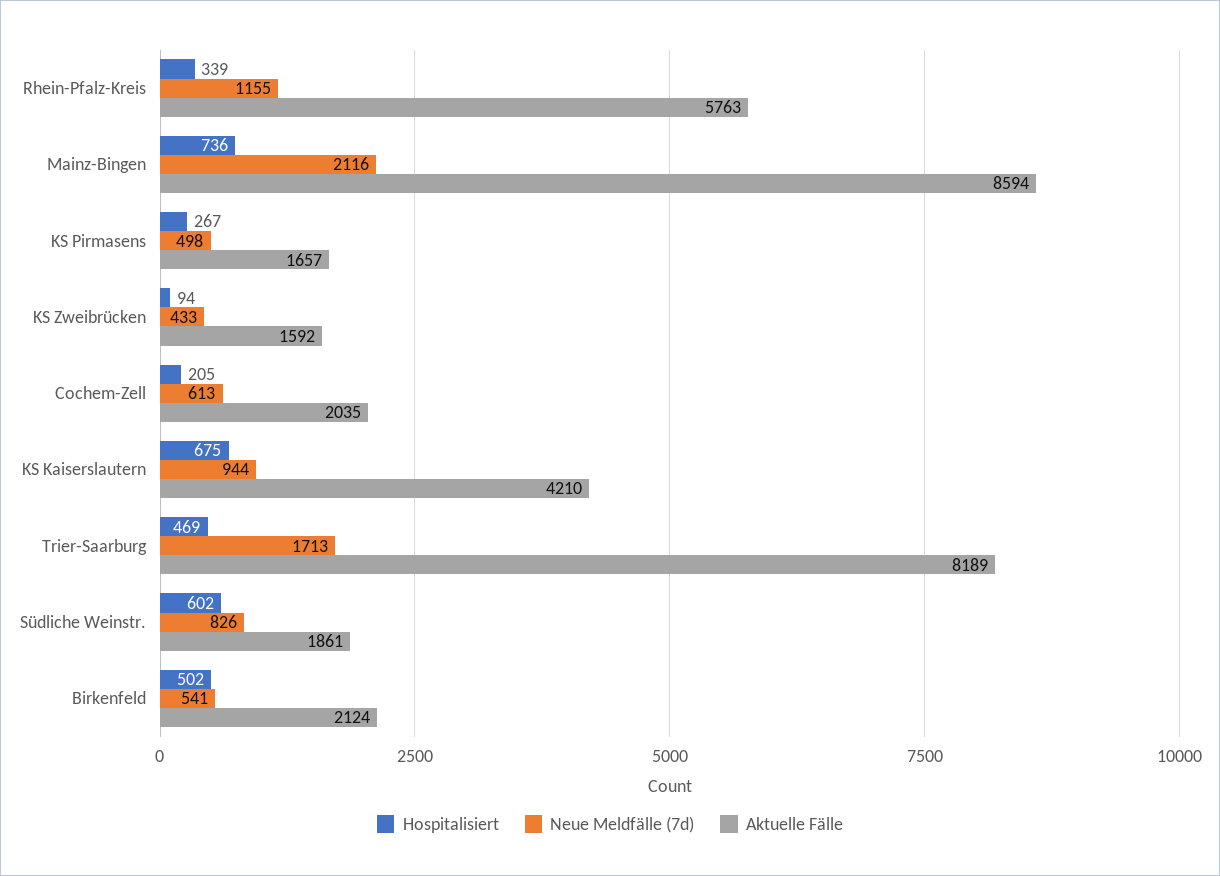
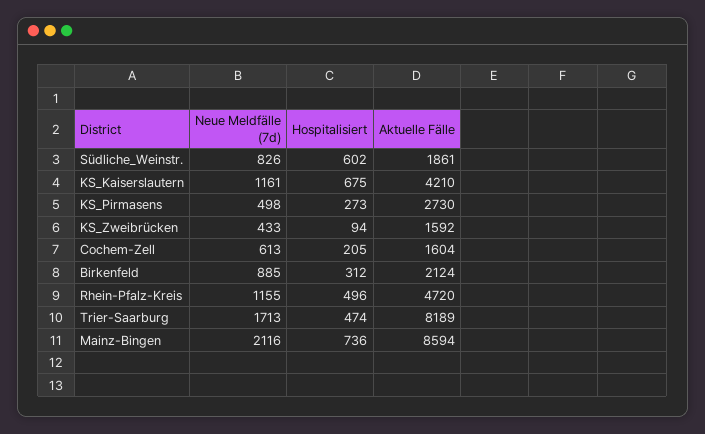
Hospitalisiert, Rhein-Pfalz-Kreis: 339 -> 496
Aktuelle Fälle, Rhein-Pfalz-Kreis: 5763 -> 4720
Hospitalisiert, KS Pirmasens: 267 -> 273
Aktuelle Fälle, KS Pirmasens: 1657 -> 2730
Aktuelle Fälle, Cochem-Zell: 2035 -> 1604
Neue Meldfälle (7d), KS Kaiserslautern: 944 -> 1161
Hospitalisiert, Trier-Saarburg: 469 -> 474
Hospitalisiert, Birkenfeld: 502 -> 312
Neue Meldfälle (7d), Birkenfeld: 541 -> 885

